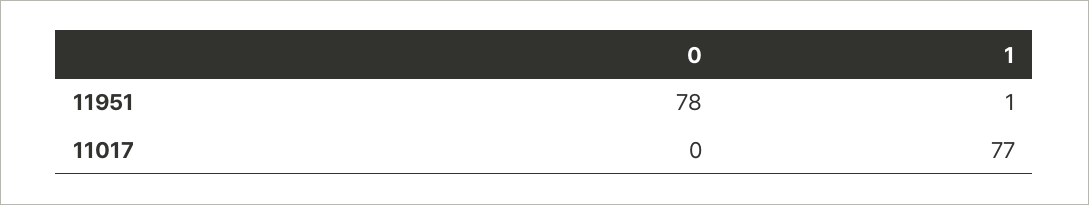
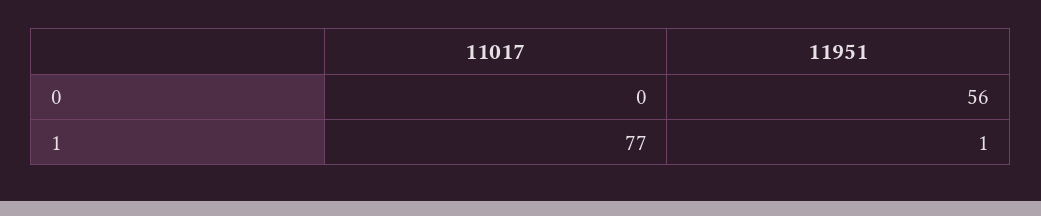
0, 11951: 78 -> 56

